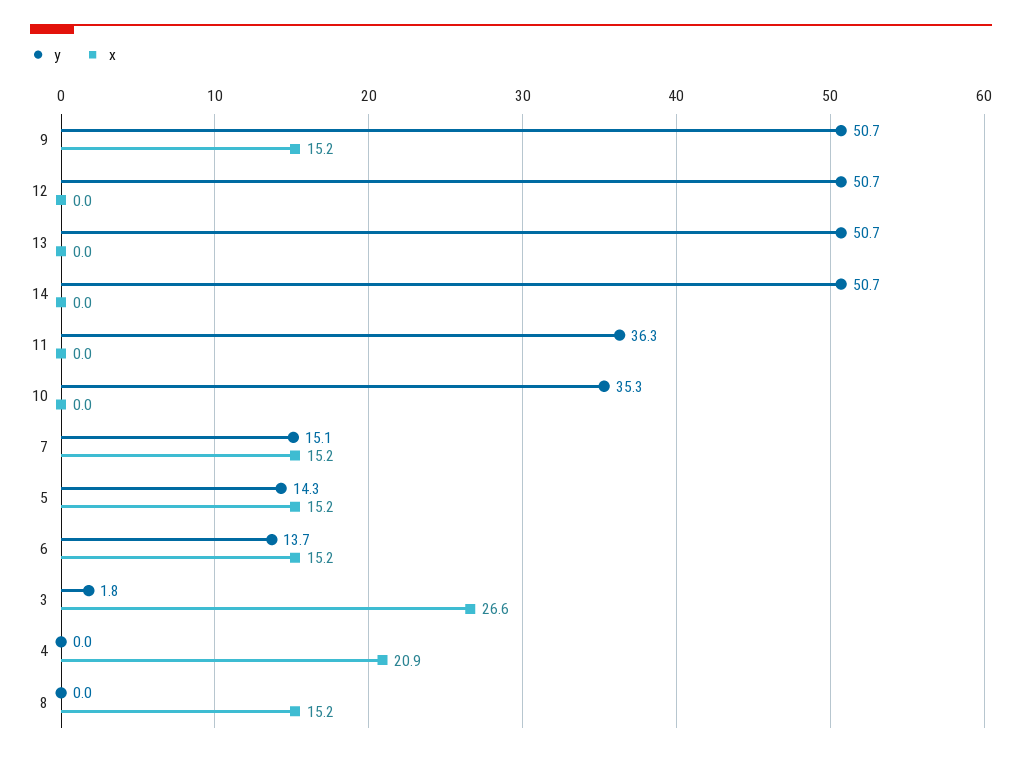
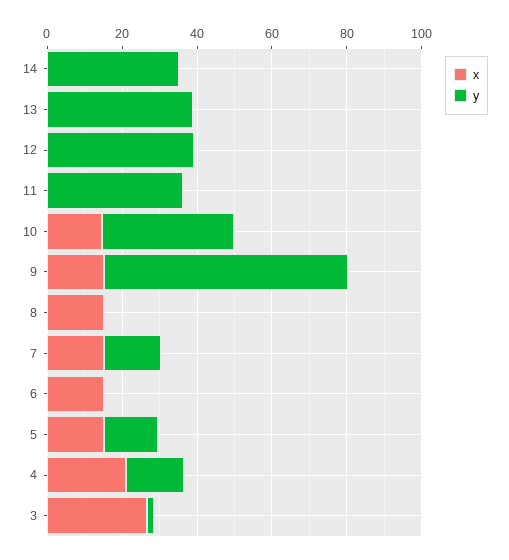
y, 9: 50.7 -> 65
y, 12: 50.7 -> 40
y, 13: 50.7 -> 40
y, 14: 50.7 -> 35
x, 10: 0 -> 15
y, 6: 13.7 -> 0
y, 4: 0 -> 15

